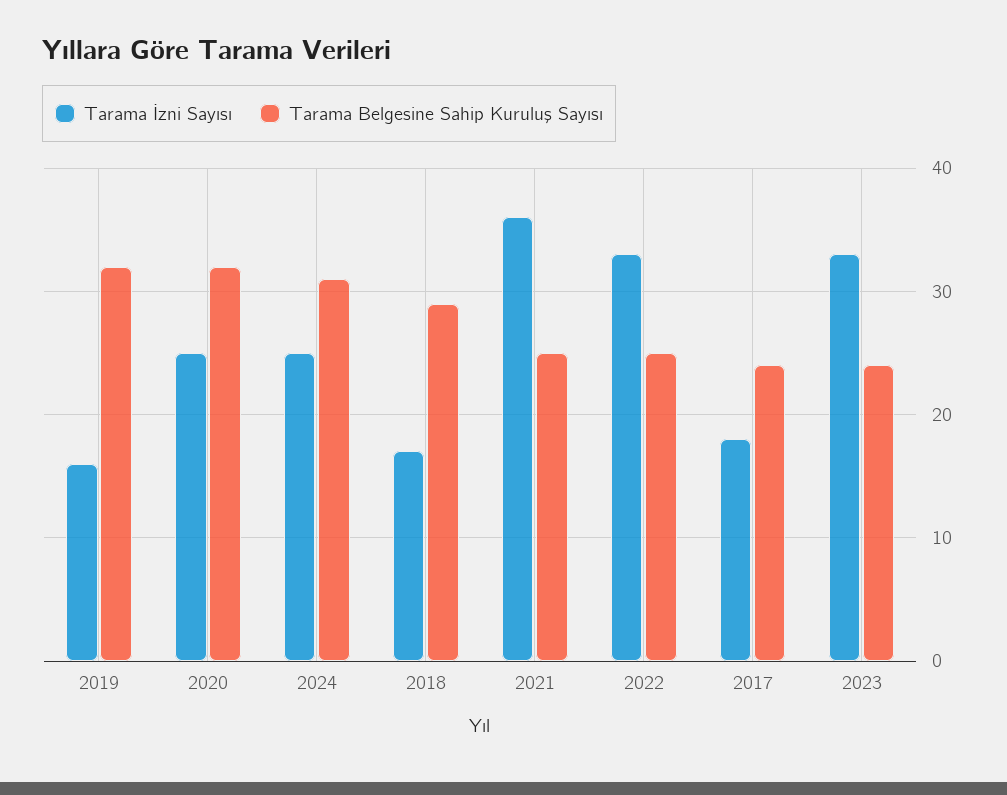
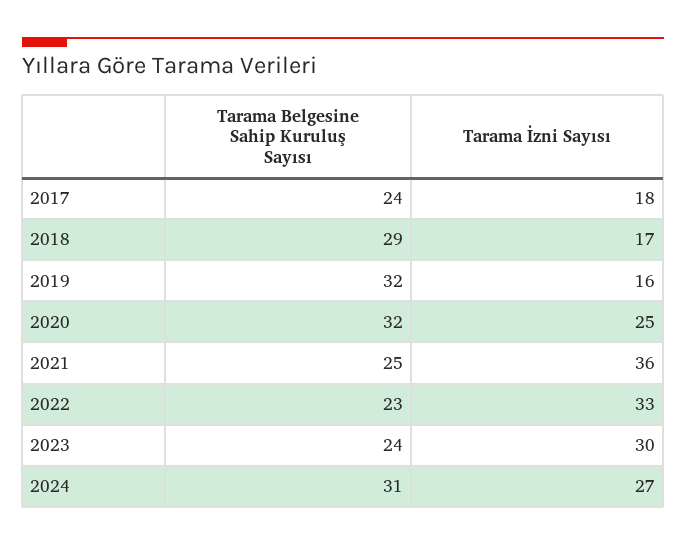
Tarama İzni Sayısı, 2024: 25 -> 27
Tarama Belgesine Sahip Kuruluş Sayısı, 2022: 25 -> 23
Tarama İzni Sayısı, 2023: 33 -> 30

